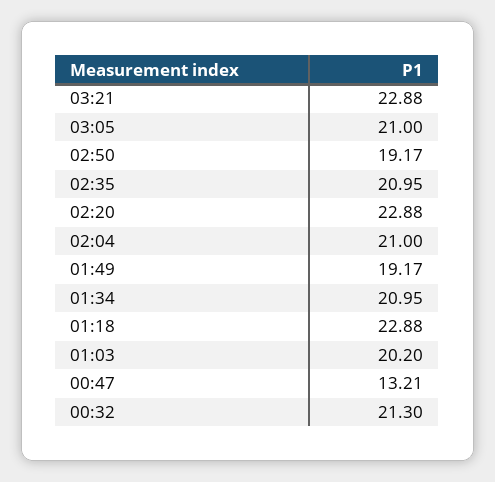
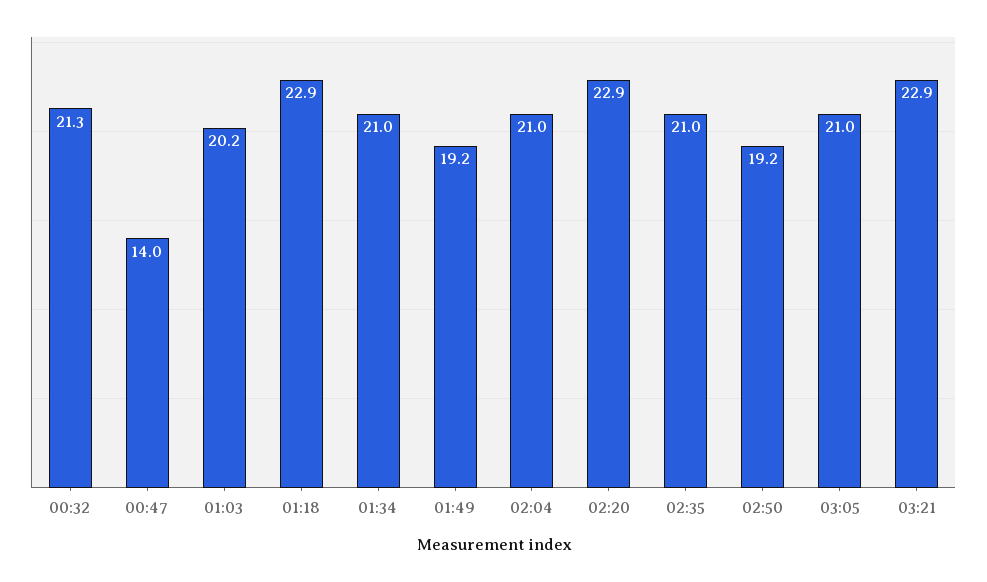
00:47: 13.21 -> 14

